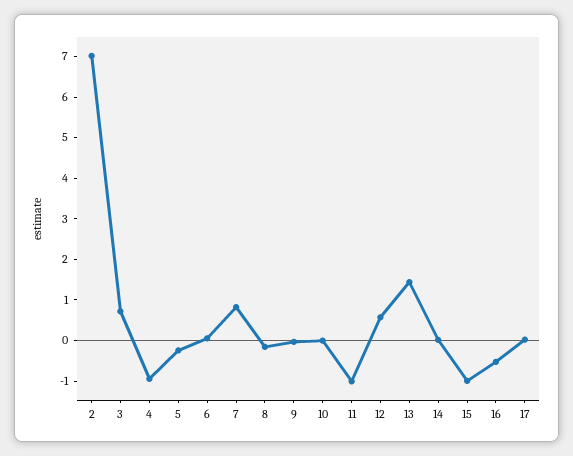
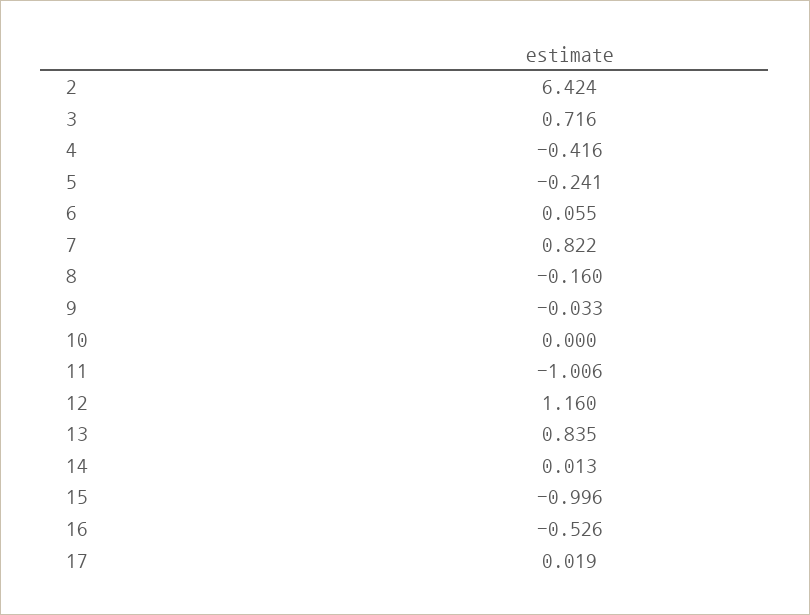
2: 7 -> 6.424
4: -1 -> -0.416
12: 0.6 -> 1.16
13: 1.4 -> 0.835

